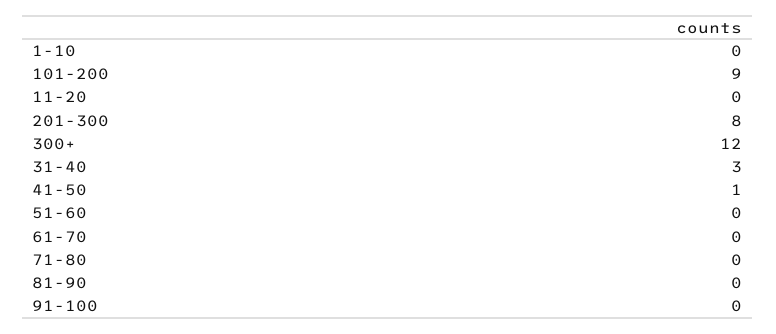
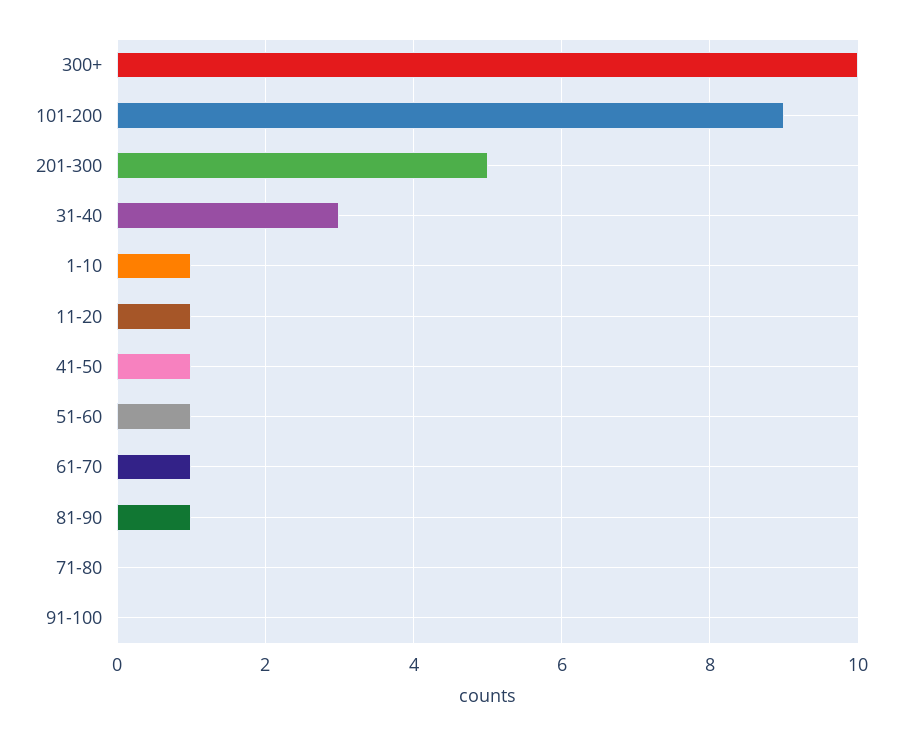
1-10: 0 -> 1
11-20: 0 -> 1
201-300: 8 -> 5
300+: 12 -> 10
51-60: 0 -> 1
61-70: 0 -> 1
81-90: 0 -> 1

